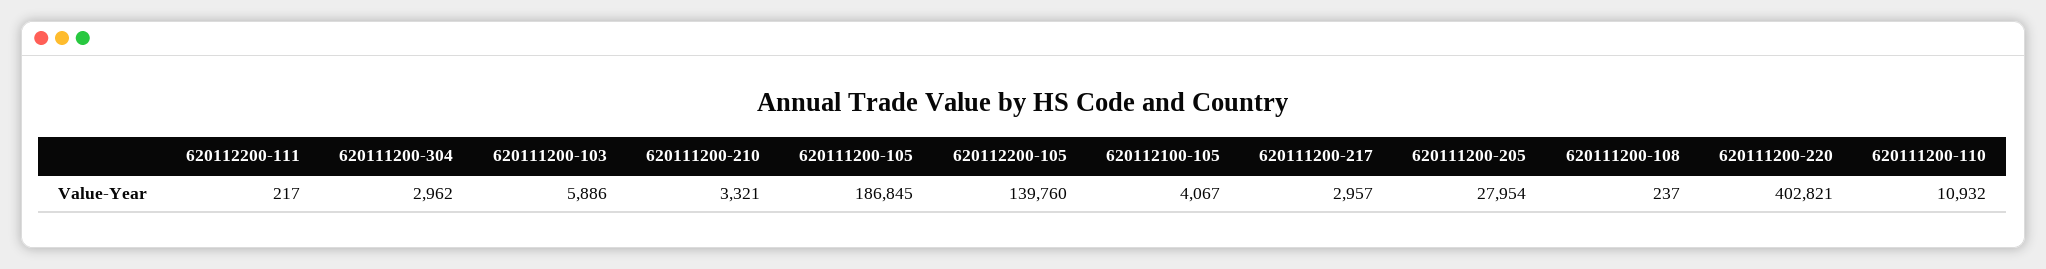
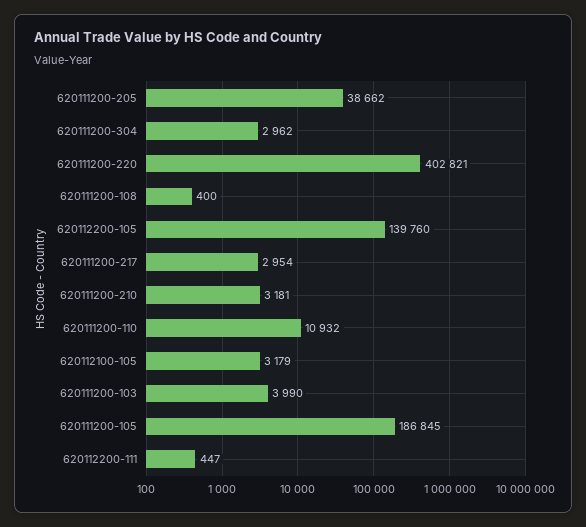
620112200-111: 217 -> 447
620111200-103: 5886 -> 3990
620111200-210: 3321 -> 3181
620112100-105: 4067 -> 3179
620111200-217: 2957 -> 2954
620111200-205: 27954 -> 38662
620111200-108: 237 -> 400

